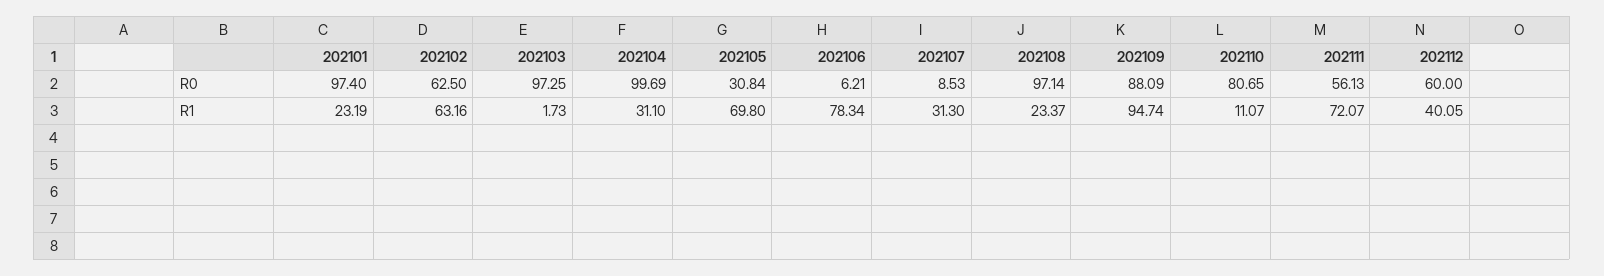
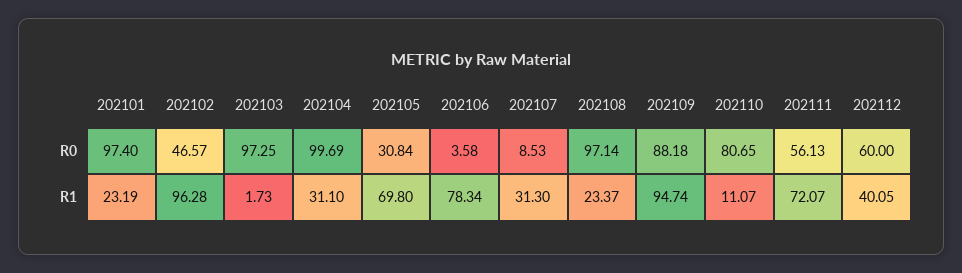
202102, R0: 62.5 -> 46.57
202106, R0: 6.21 -> 3.58
202109, R0: 88.09 -> 88.18
202102, R1: 63.16 -> 96.28

